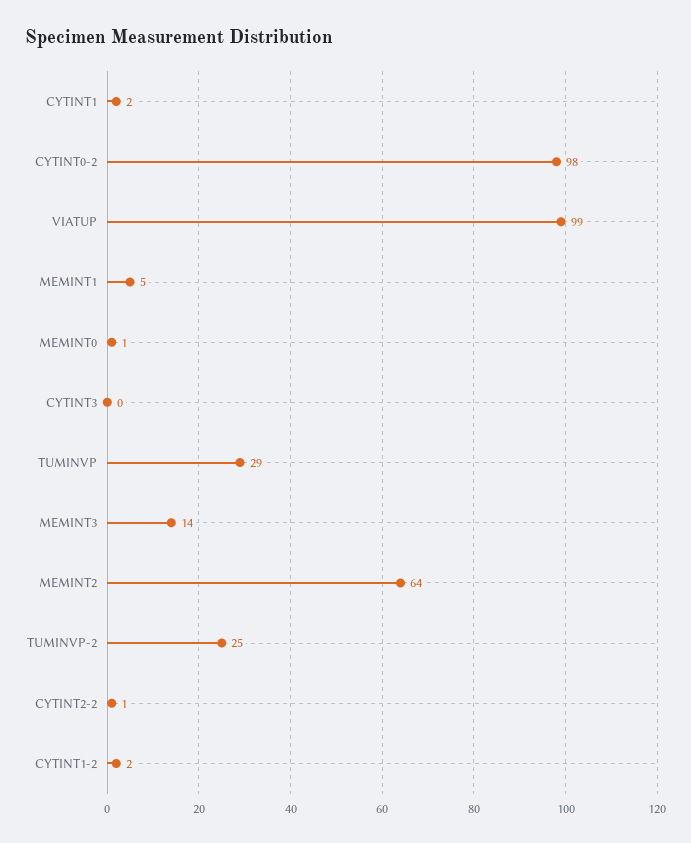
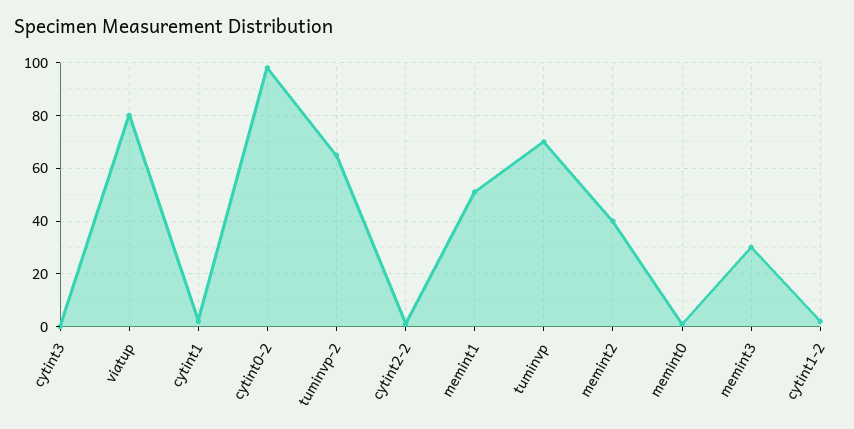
VIATUP: 99 -> 80
MEMINT1: 5 -> 50
TUMINVP: 29 -> 70
MEMINT3: 14 -> 30
MEMINT2: 64 -> 40
TUMINVP-2: 25 -> 65

